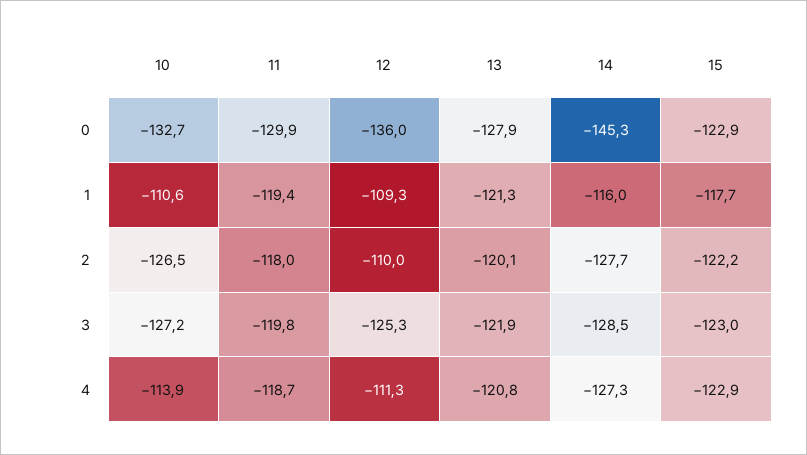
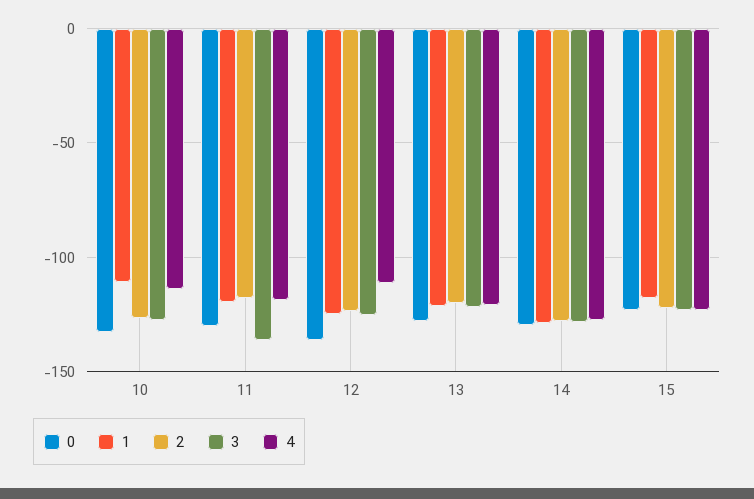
0, 14: -145.3 -> -130
1, 12: -109.3 -> -125
1, 14: -116 -> -130
2, 12: -110 -> -125
3, 11: -119.8 -> -135

